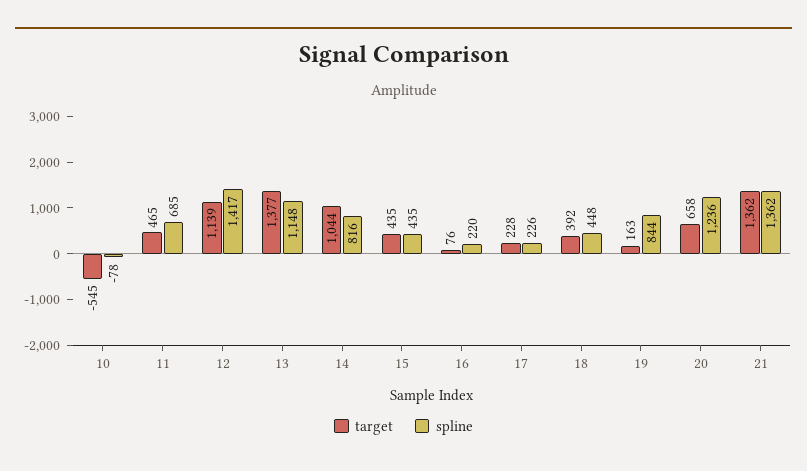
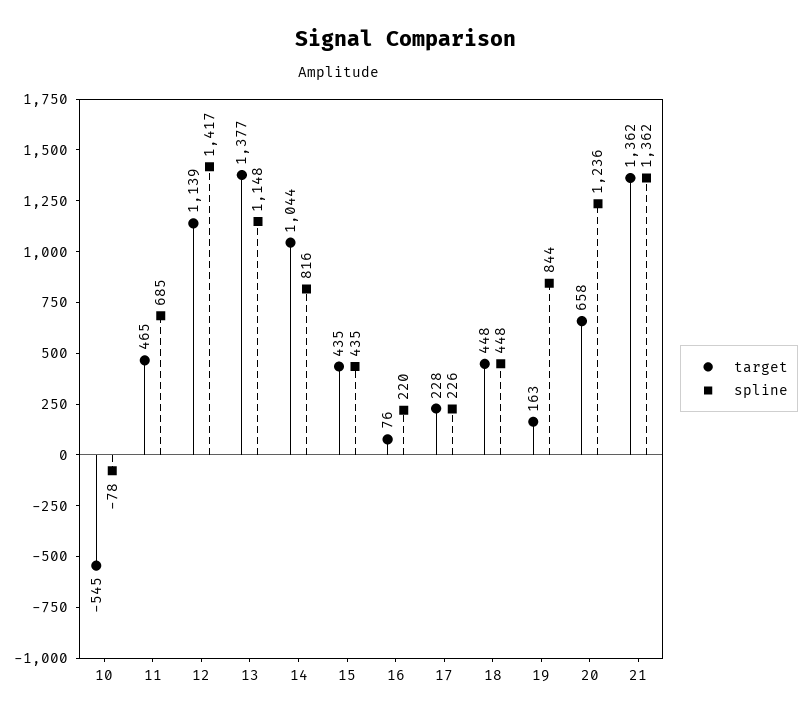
target, 18: 392 -> 448

